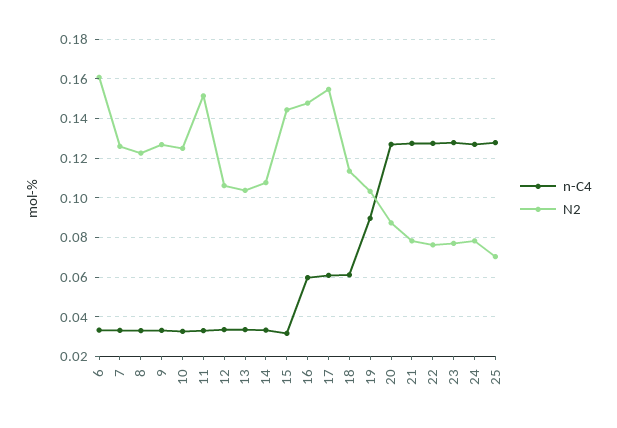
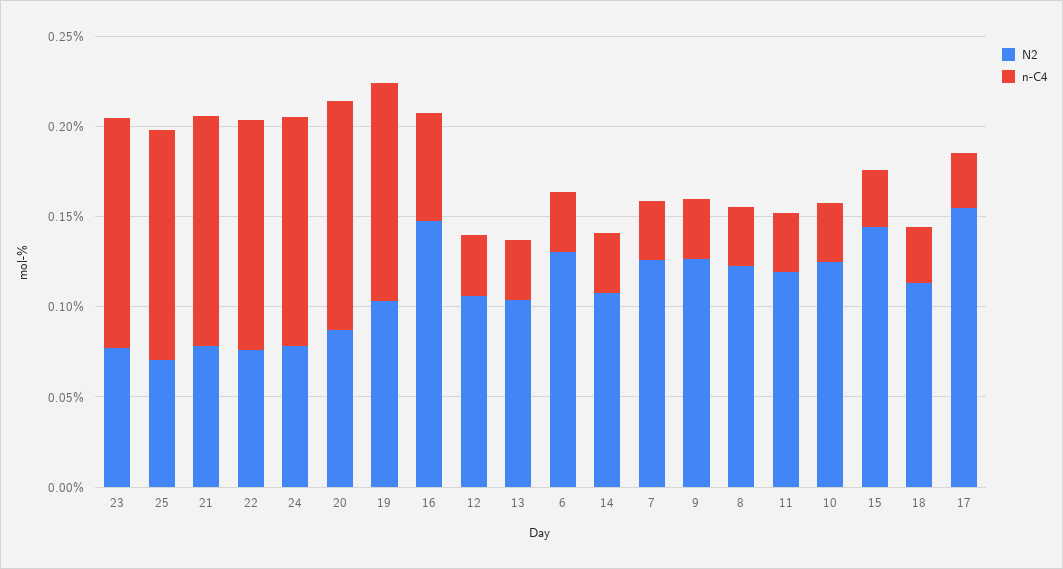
N2, 6: 0.16 -> 0.13
N2, 11: 0.15 -> 0.12
n-C4, 17: 0.06 -> 0.03
n-C4, 18: 0.06 -> 0.03
n-C4, 19: 0.09 -> 0.12

